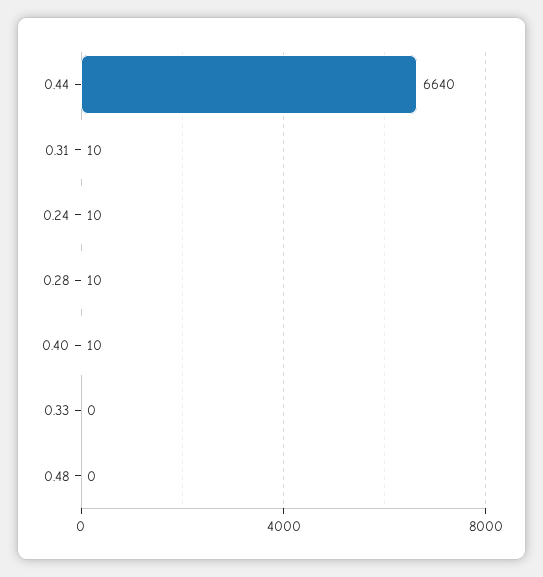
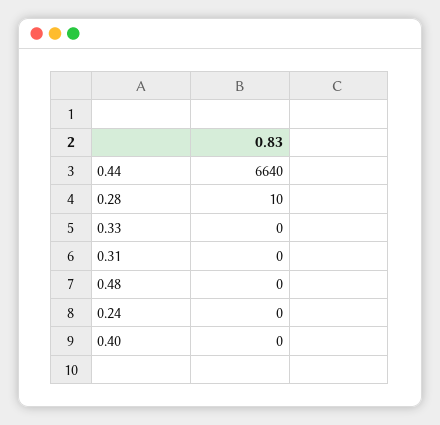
0.31: 10 -> 0
0.24: 10 -> 0
0.40: 10 -> 0

